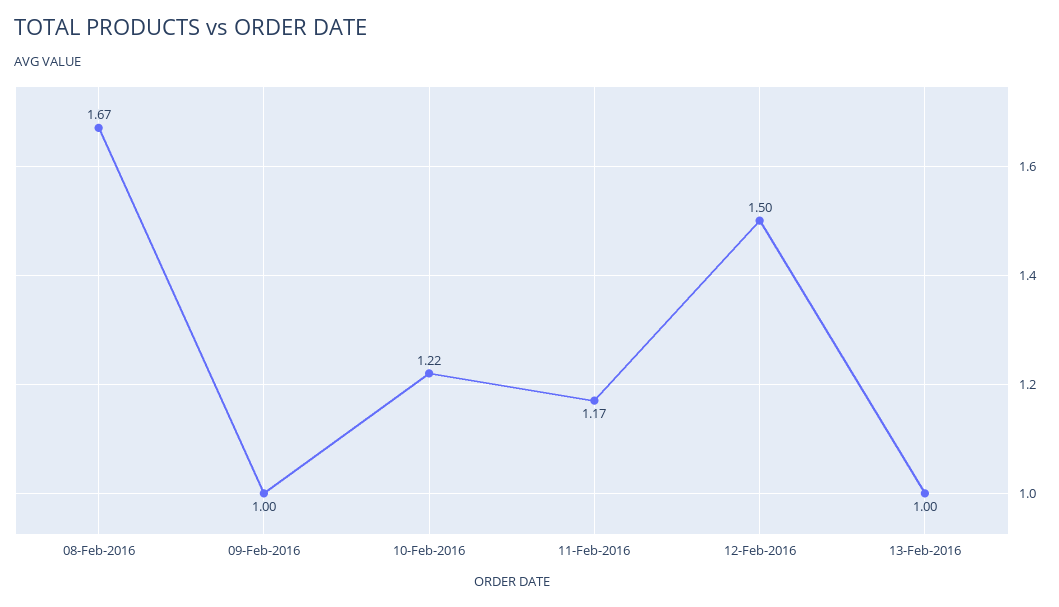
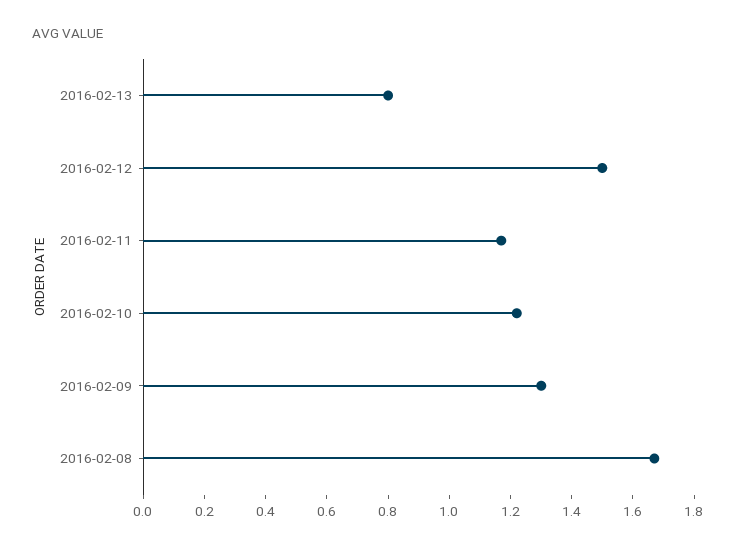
09-Feb-2016: 1 -> 1.3
13-Feb-2016: 1 -> 0.8

